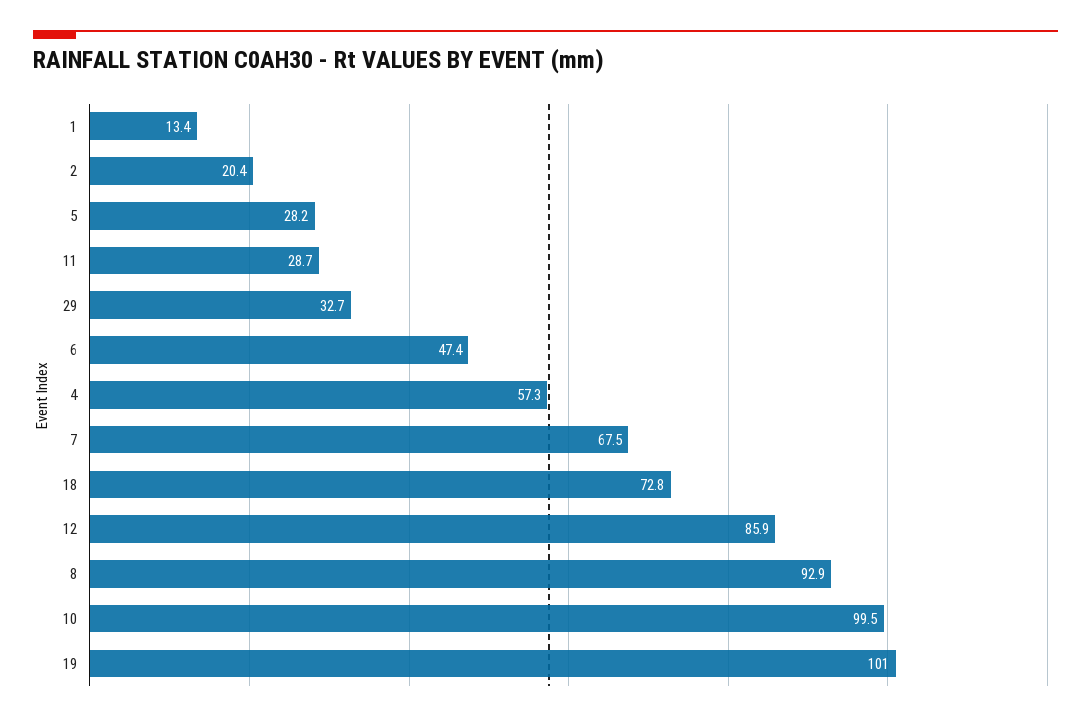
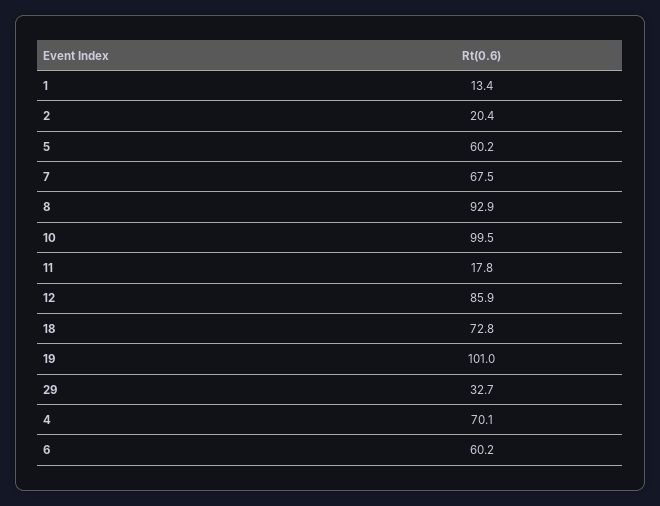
5: 28.2 -> 60.2
11: 28.7 -> 17.8
6: 47.4 -> 60.2
4: 57.3 -> 70.1

